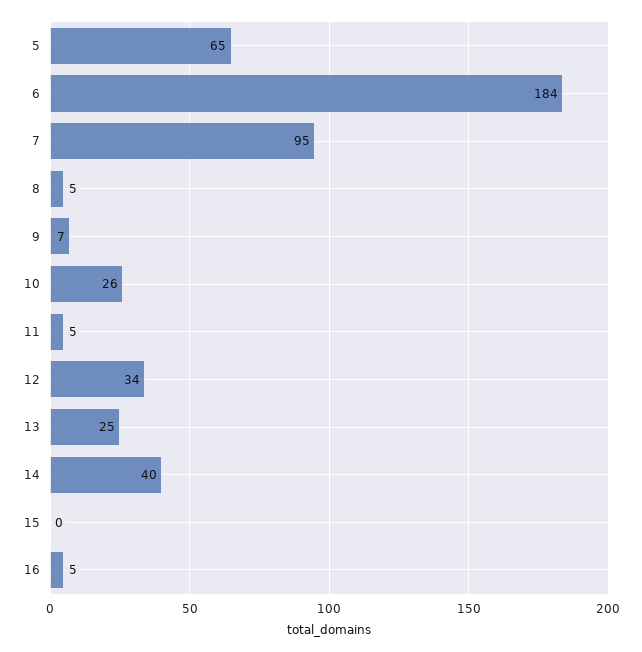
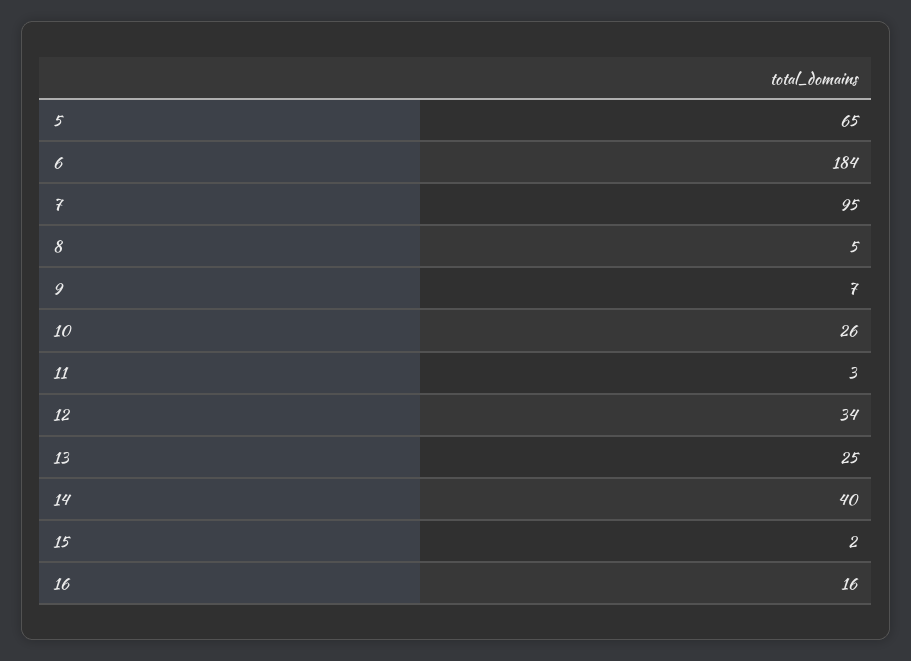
11: 5 -> 3
15: 0 -> 2
16: 5 -> 16

